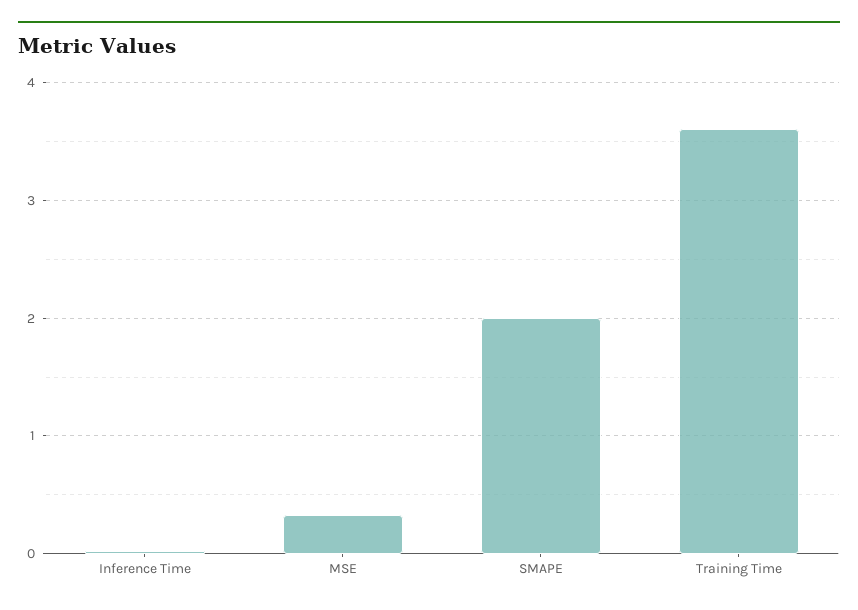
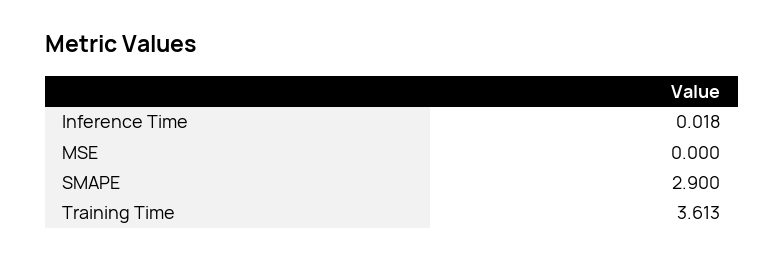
MSE: 0.3 -> 0
SMAPE: 2 -> 2.9

